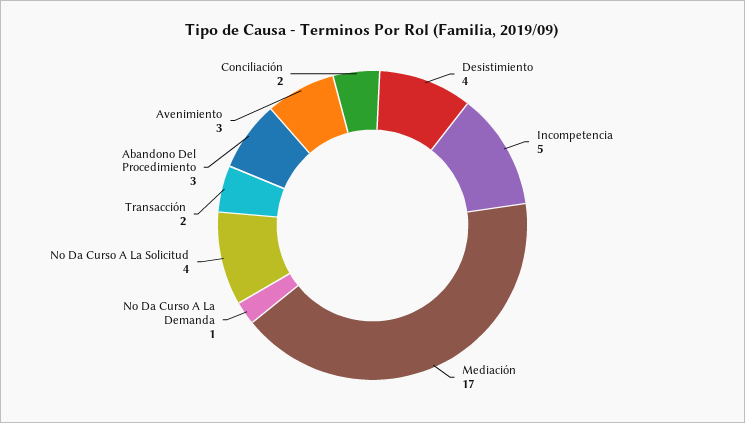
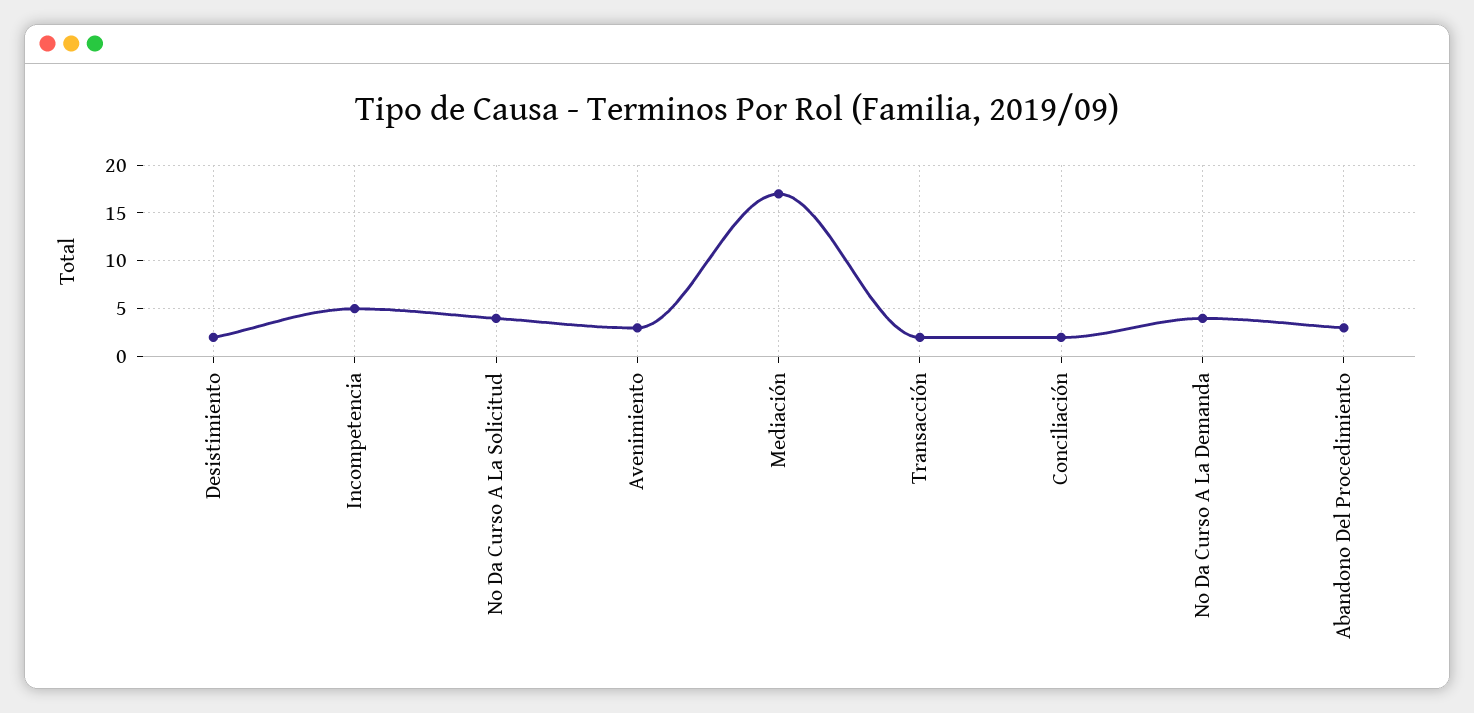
Desistimiento: 4 -> 2
No Da Curso A La Demanda: 1 -> 4

